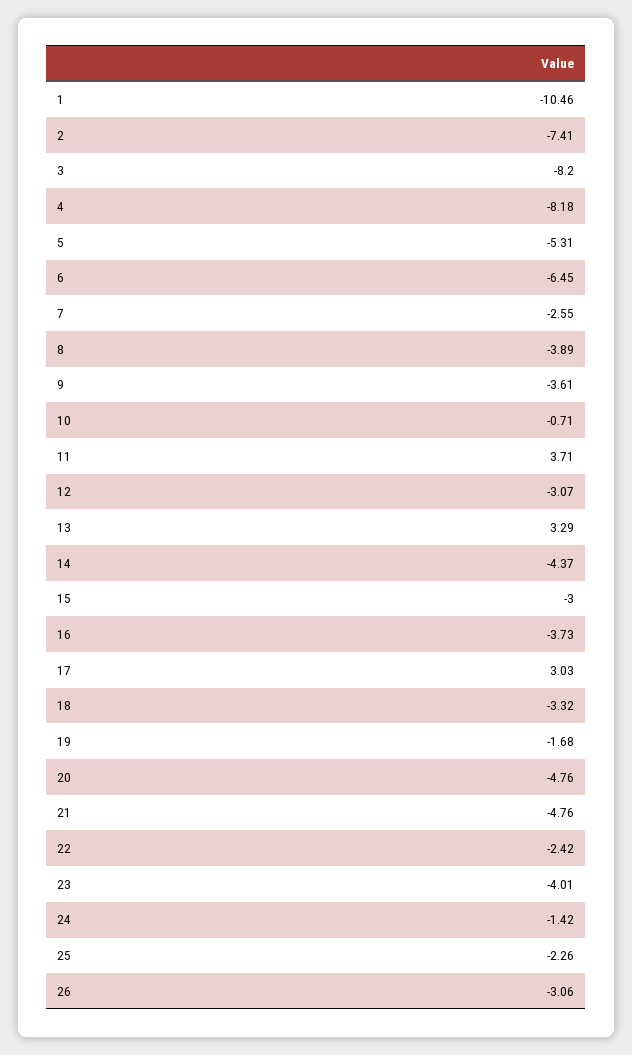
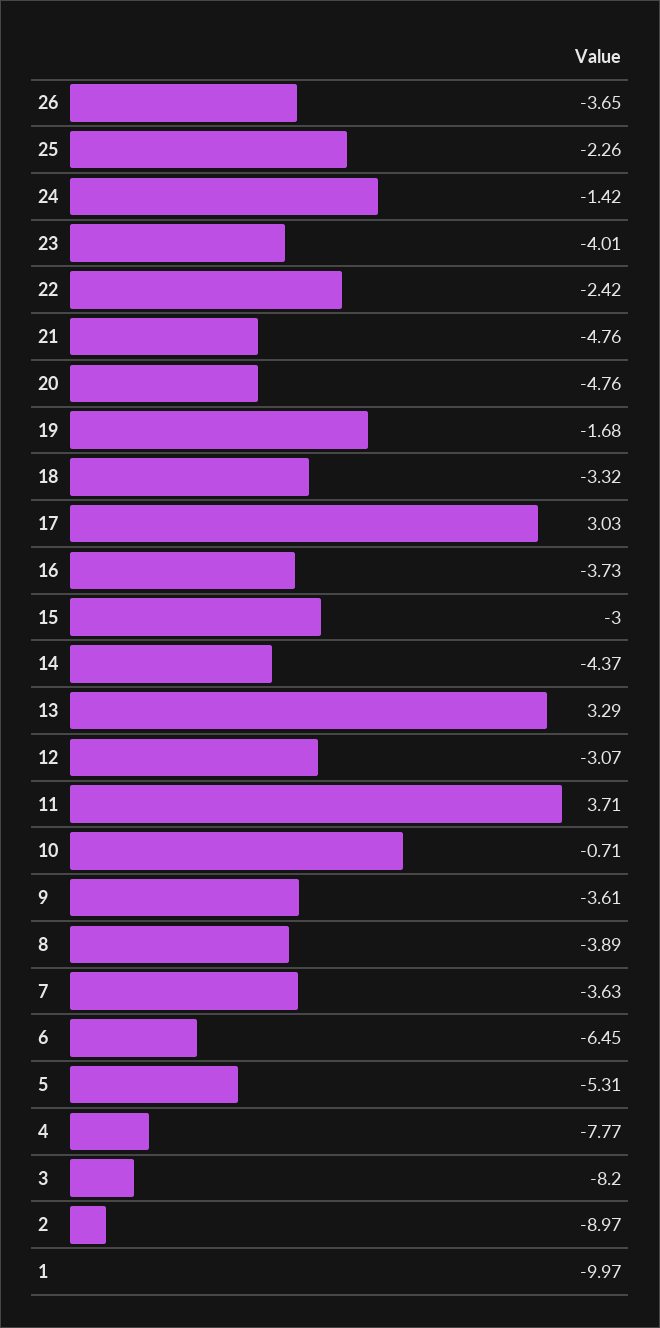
1: -10.46 -> -9.97
2: -7.41 -> -8.97
4: -8.18 -> -7.77
7: -2.55 -> -3.63
26: -3.06 -> -3.65

